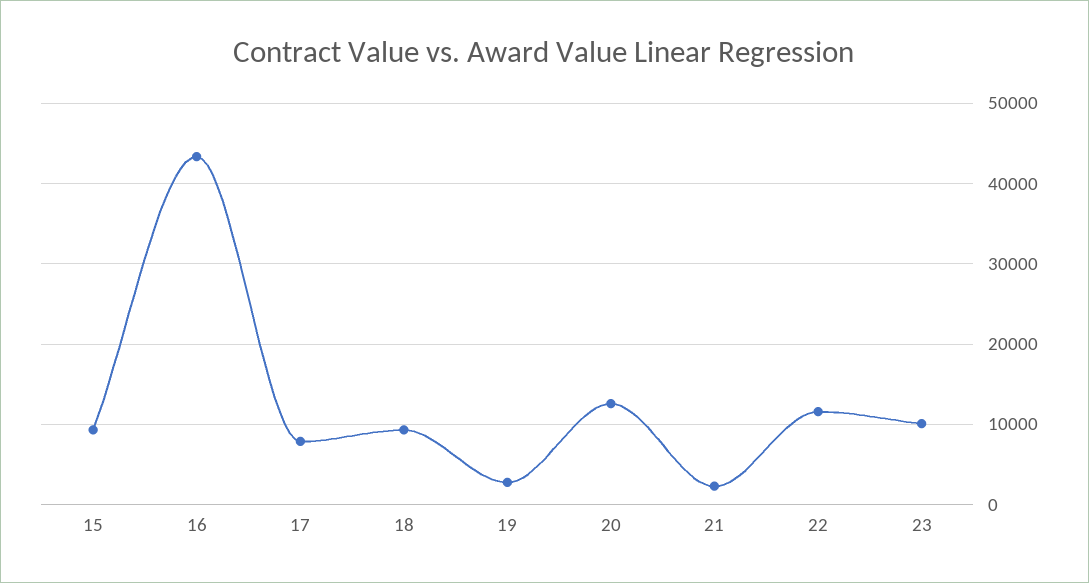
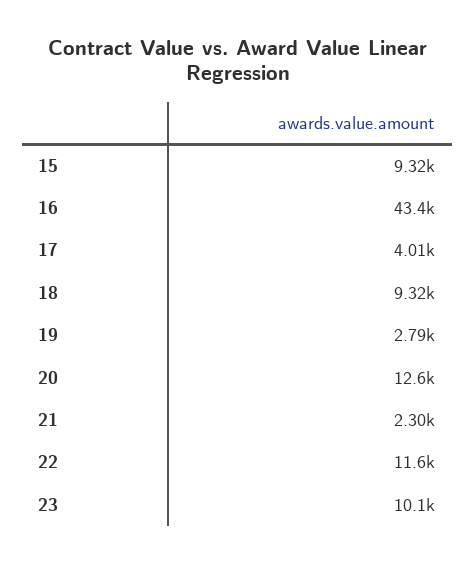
17: 8000 -> 4010

